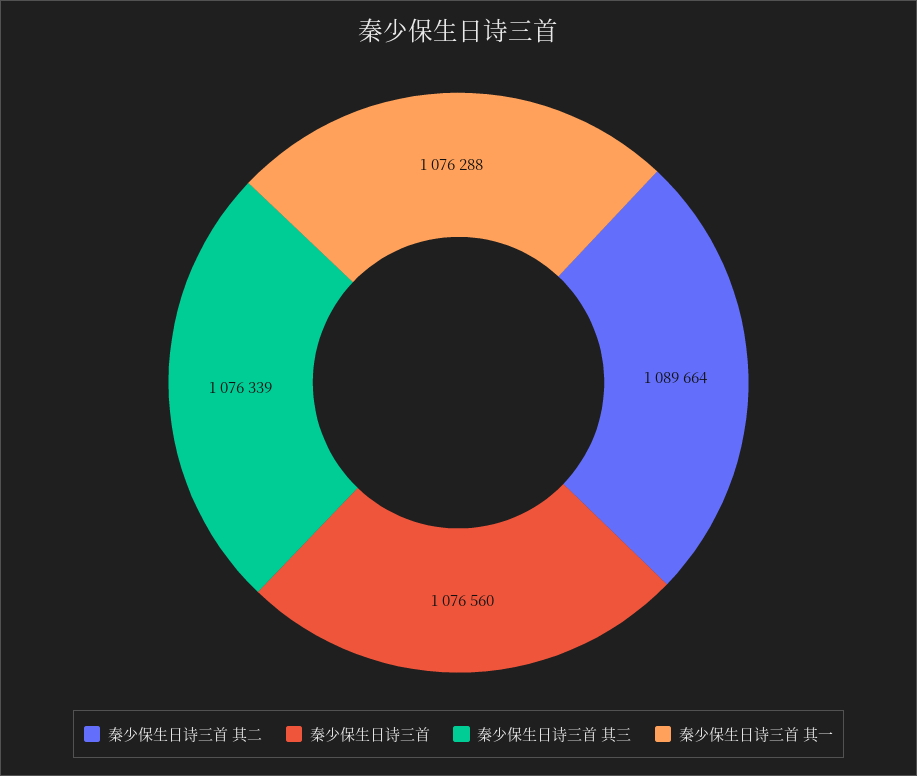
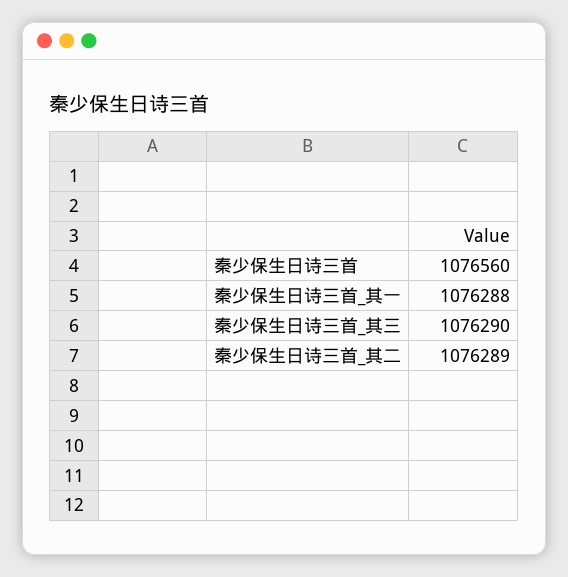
秦少保生日诗三首 其二: 1089664 -> 1076289
秦少保生日诗三首 其三: 1076339 -> 1076290

